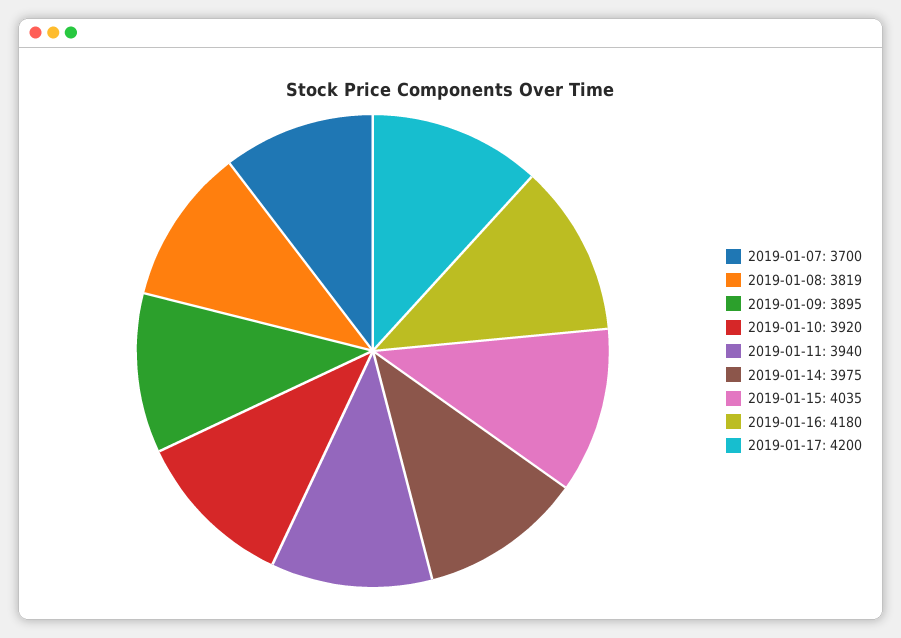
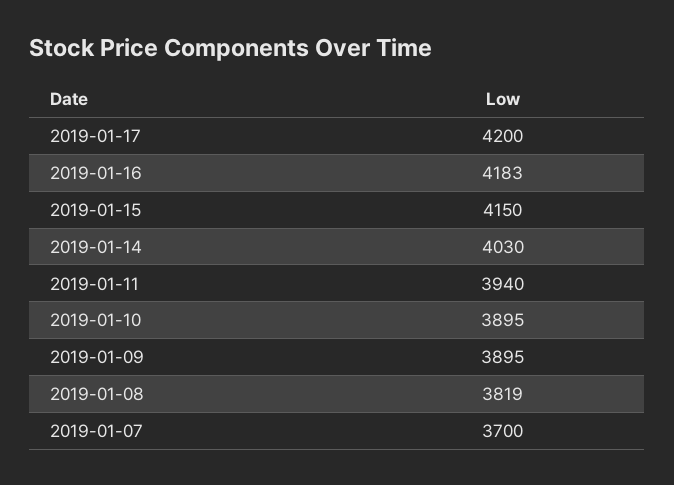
2019-01-10: 3920 -> 3895
2019-01-14: 3975 -> 4030
2019-01-15: 4035 -> 4150
2019-01-16: 4180 -> 4183

